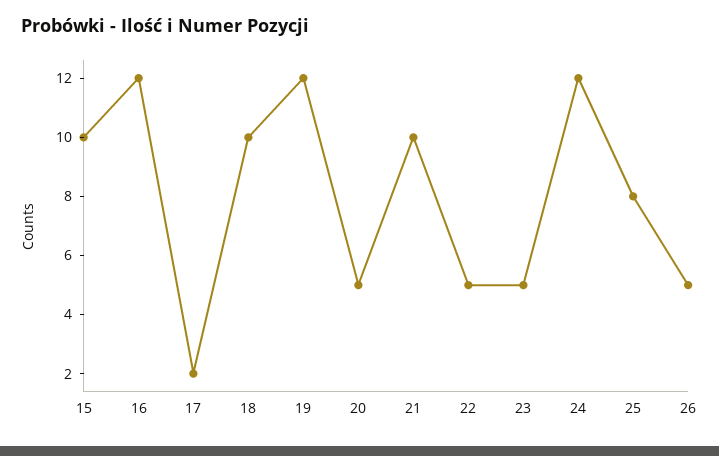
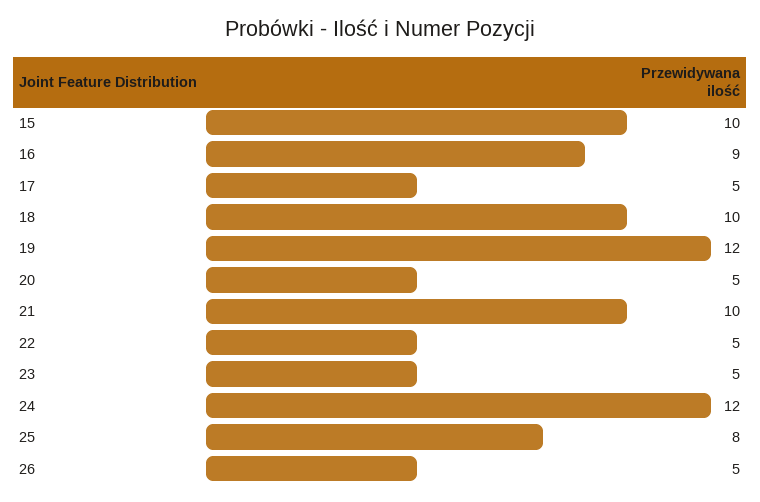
16: 12 -> 9
17: 2 -> 5

